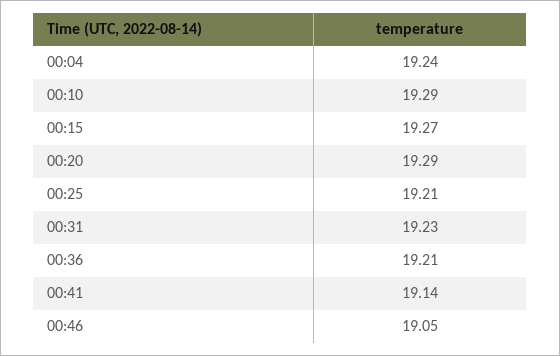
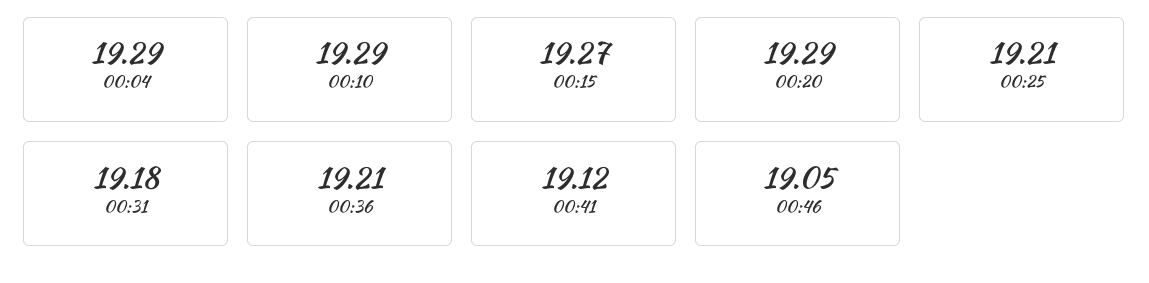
00:04: 19.24 -> 19.29
00:31: 19.23 -> 19.18
00:41: 19.14 -> 19.12

